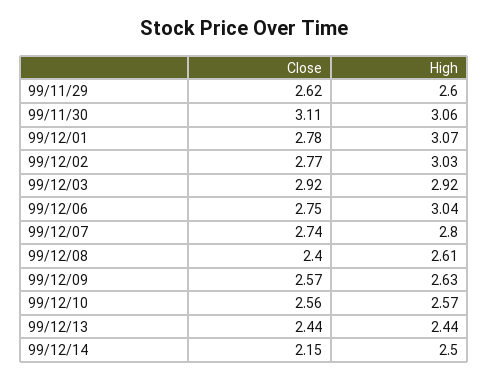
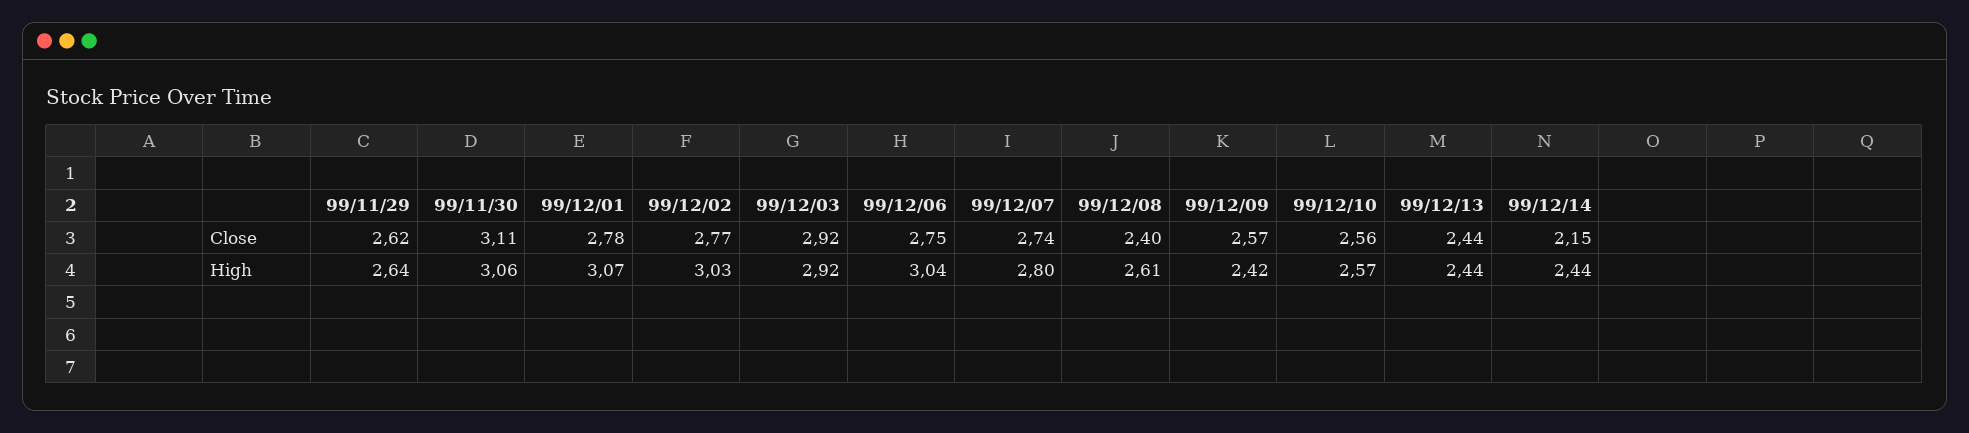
High, 99/11/29: 2.6 -> 2.64
High, 99/12/09: 2.63 -> 2.42
High, 99/12/14: 2.5 -> 2.44

